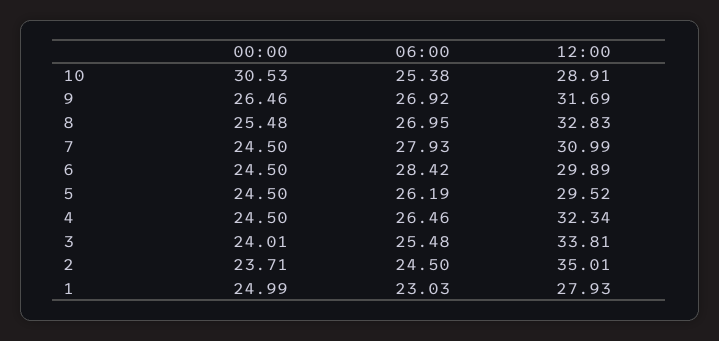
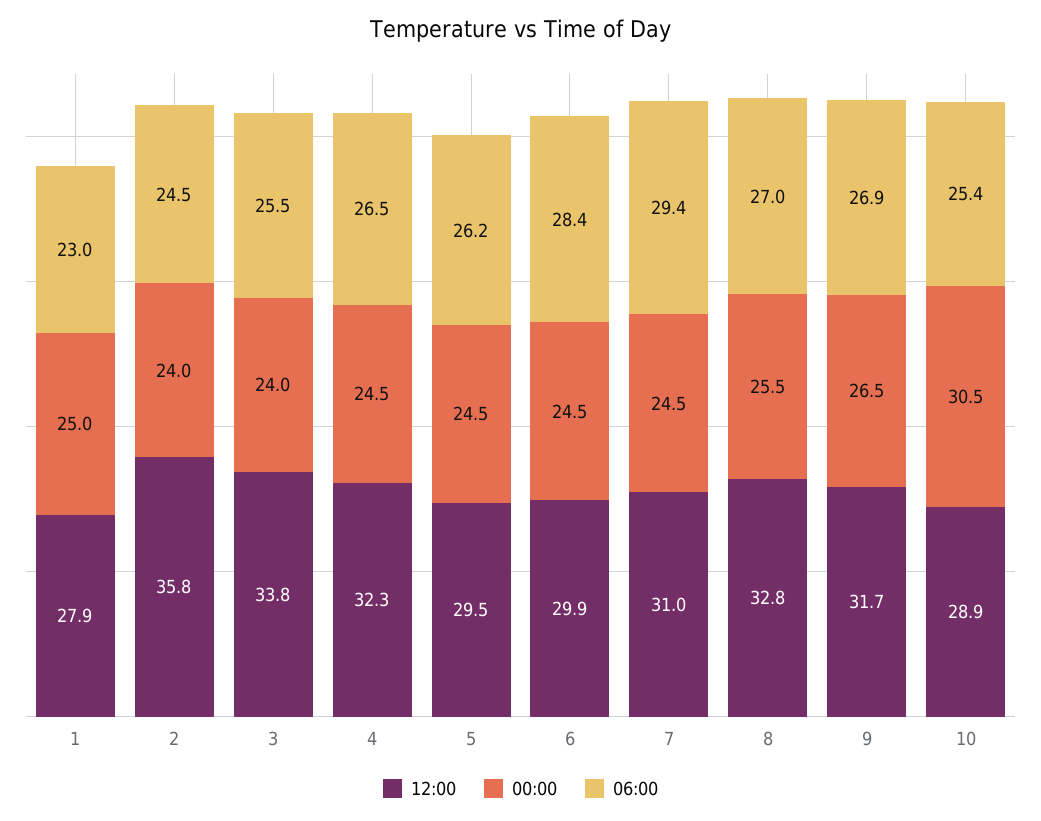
06:00, 7: 27.93 -> 29.4
00:00, 2: 23.71 -> 24
12:00, 2: 35.01 -> 35.8

